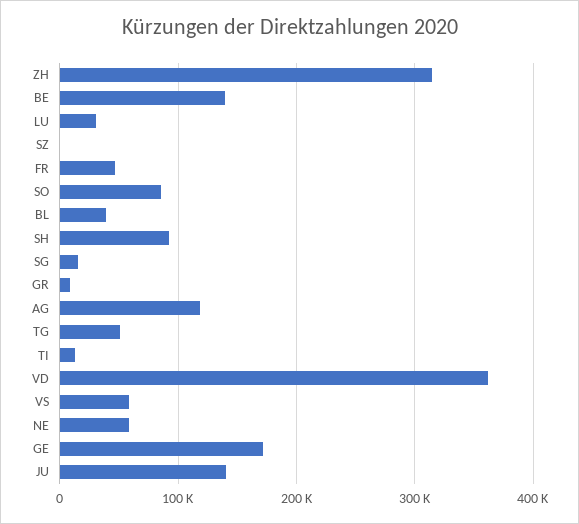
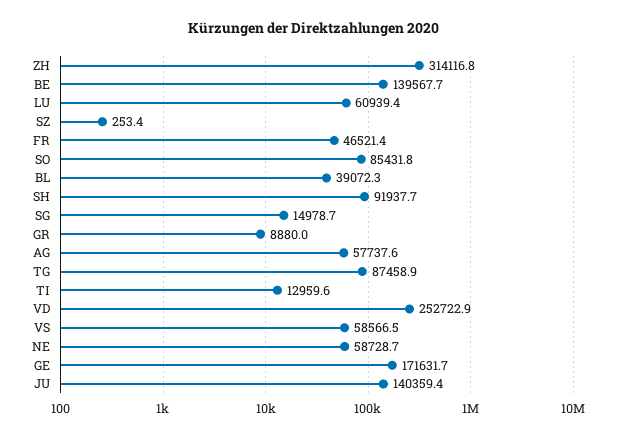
LU: 30000 -> 60939.4
AG: 120000 -> 57737.6
TG: 50000 -> 87458.9
VD: 360000 -> 252722.9

